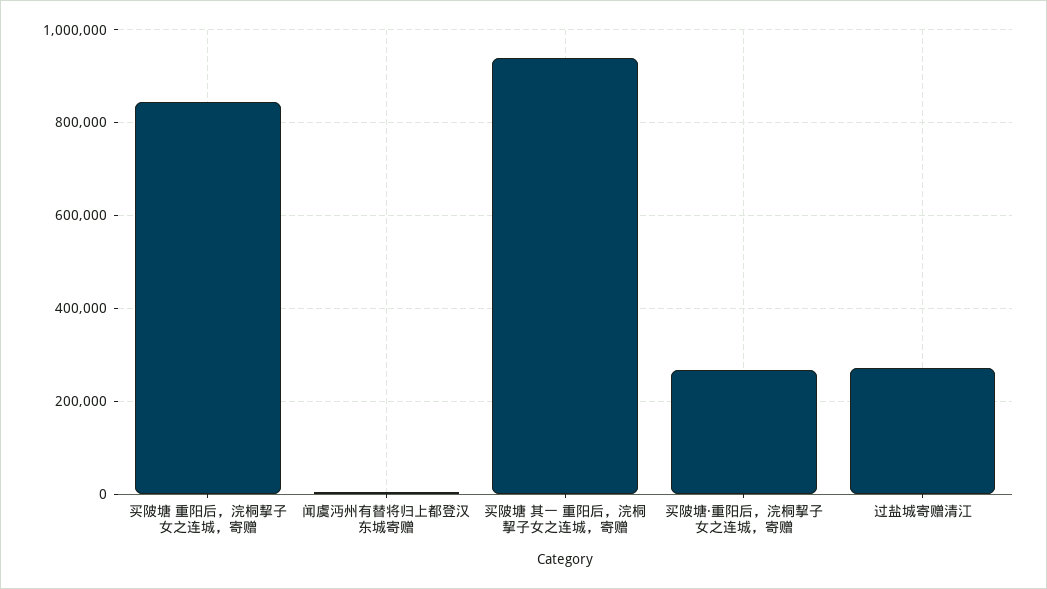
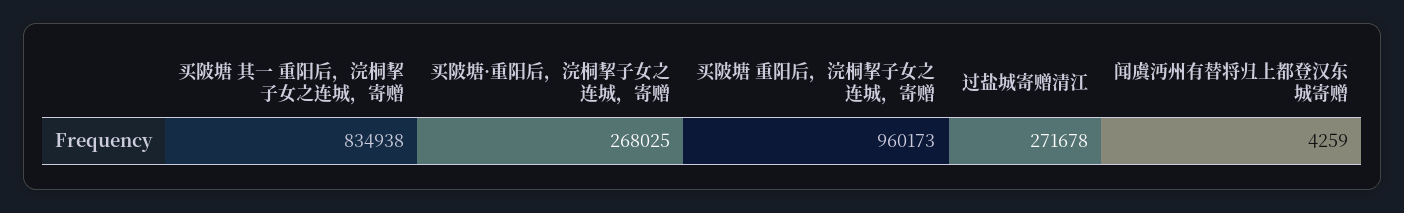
买陂塘 重阳后，浣桐挈子女之连城，寄赠: 840000 -> 960173
买陂塘 其一 重阳后，浣桐挈子女之连城，寄赠: 940000 -> 834938

